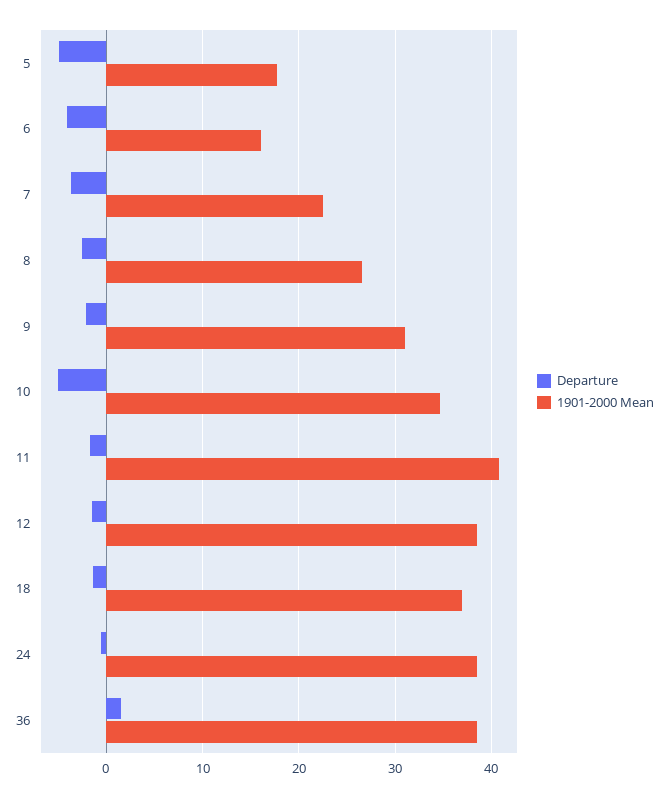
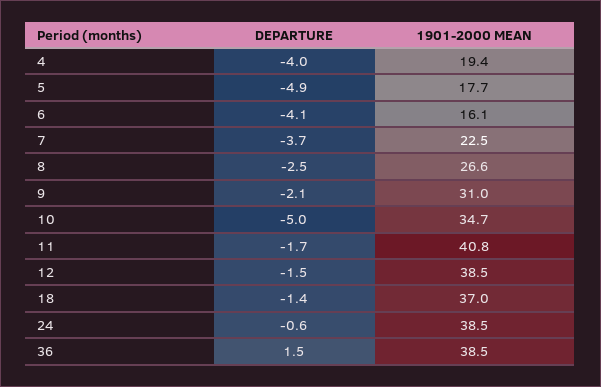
Departure, 4: none -> -4
1901-2000 Mean, 4: none -> 19.4

